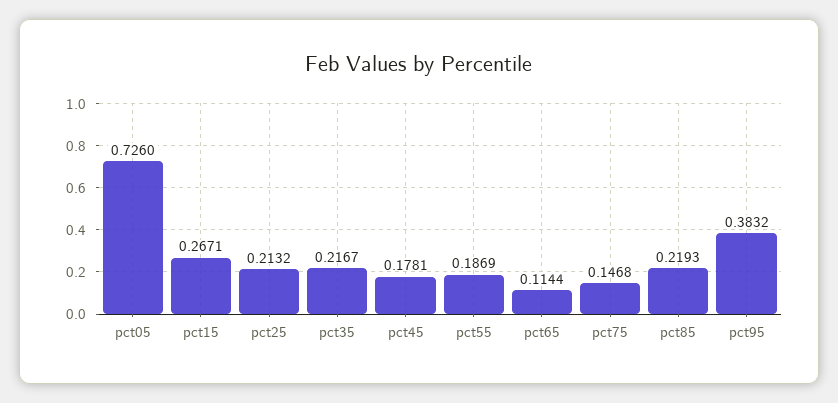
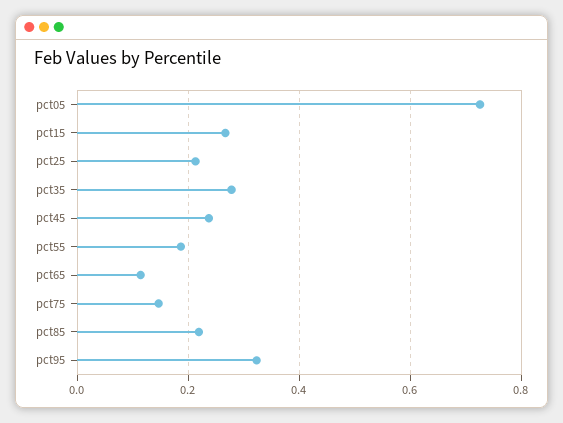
pct35: 0.2167 -> 0.28
pct45: 0.1781 -> 0.24
pct95: 0.3832 -> 0.32

